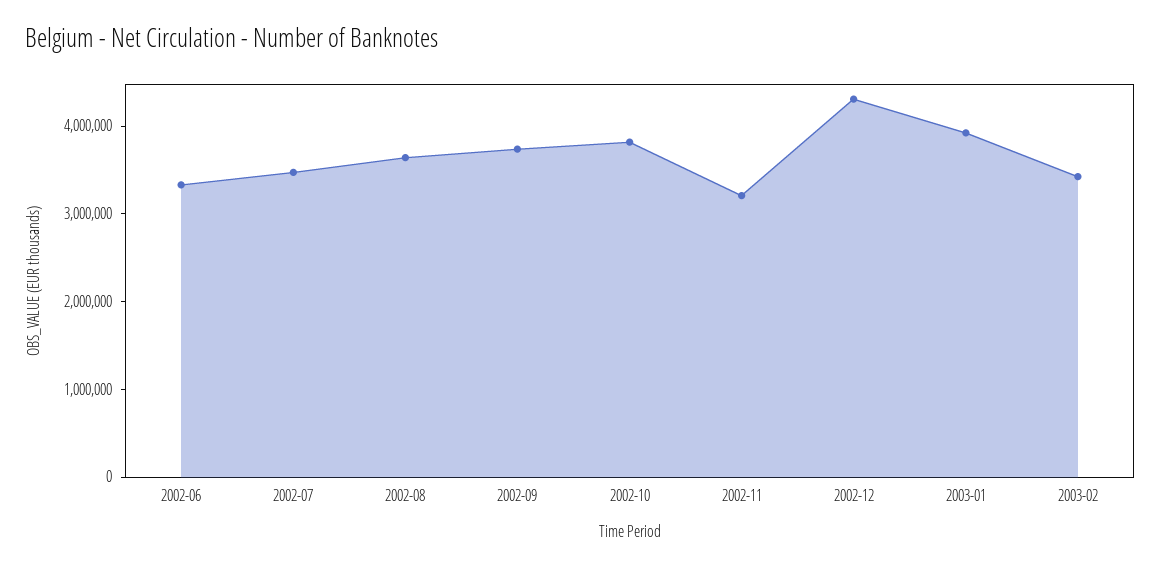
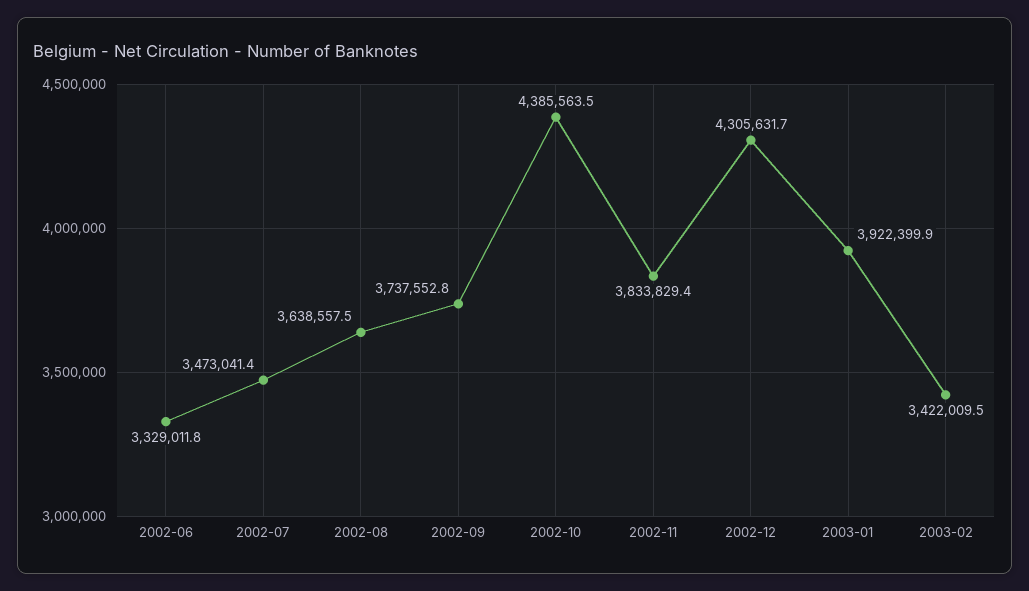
2002-10: 3800000 -> 4385563.5
2002-11: 3200000 -> 3833829.4

